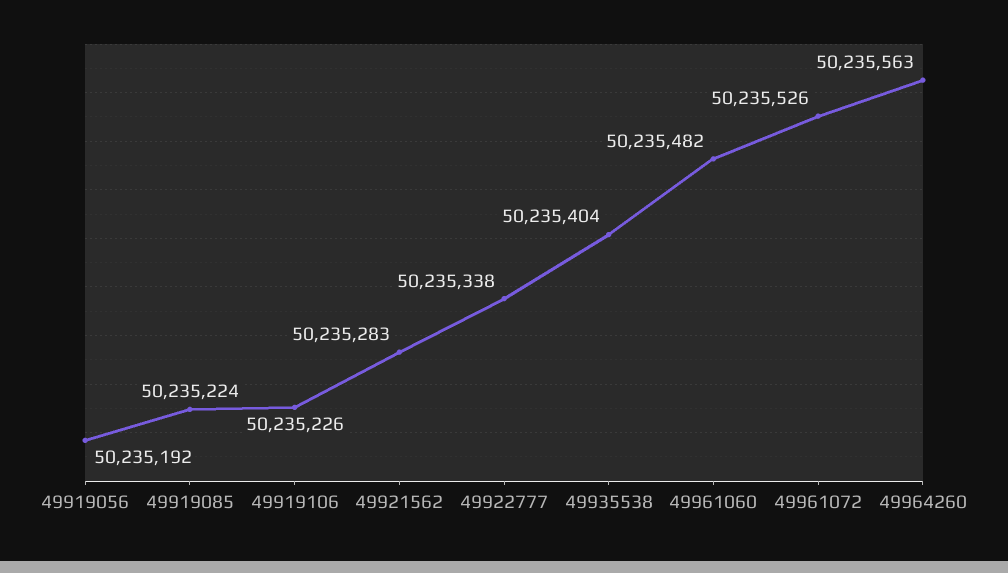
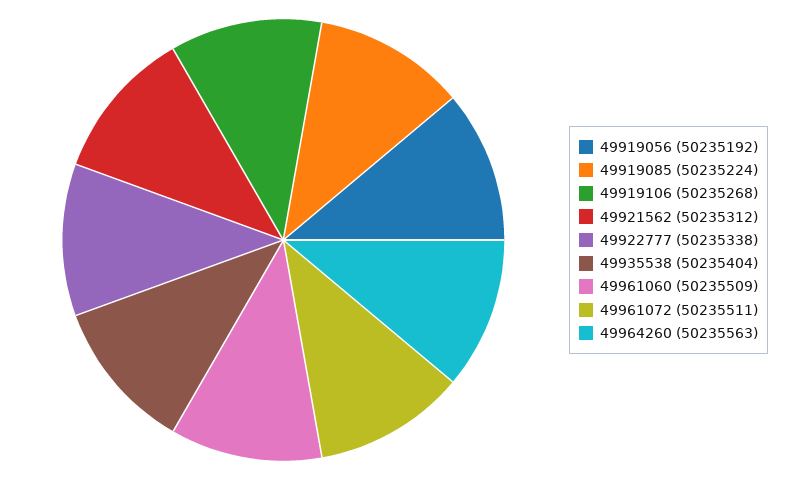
49919106: 50235226 -> 50235268
49921562: 50235283 -> 50235312
49961060: 50235482 -> 50235509
49961072: 50235526 -> 50235511

